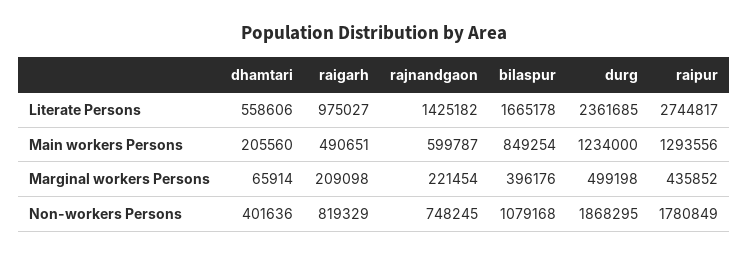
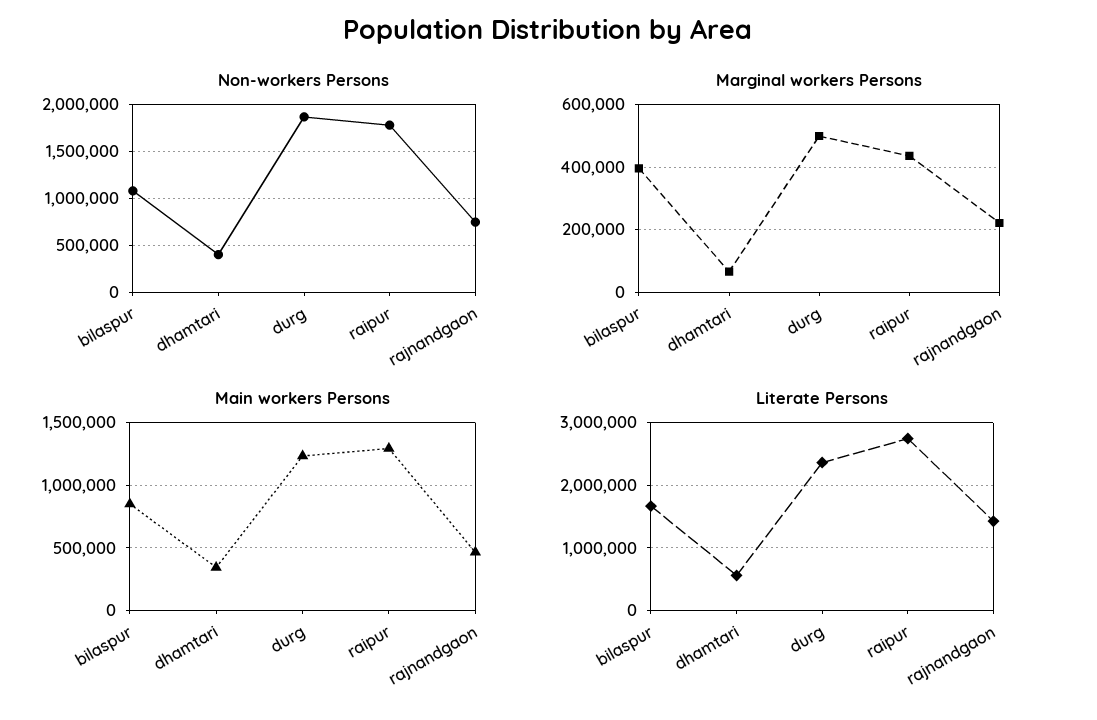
Literate Persons, raigarh: 975027 -> none
Main workers Persons, dhamtari: 205560 -> 350000
Main workers Persons, raigarh: 490651 -> none
Main workers Persons, rajnandgaon: 599787 -> 450000
Marginal workers Persons, raigarh: 209098 -> none
Non-workers Persons, raigarh: 819329 -> none

